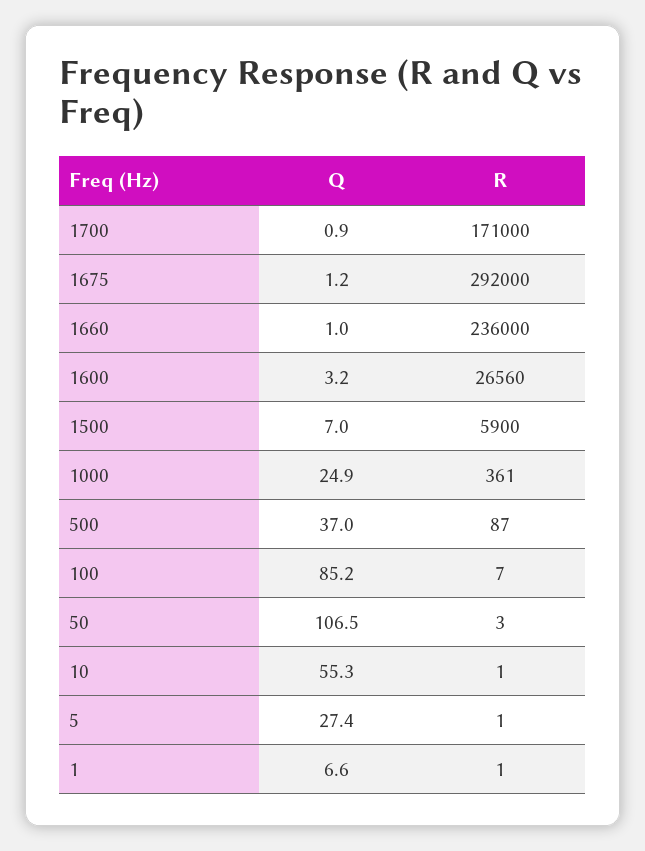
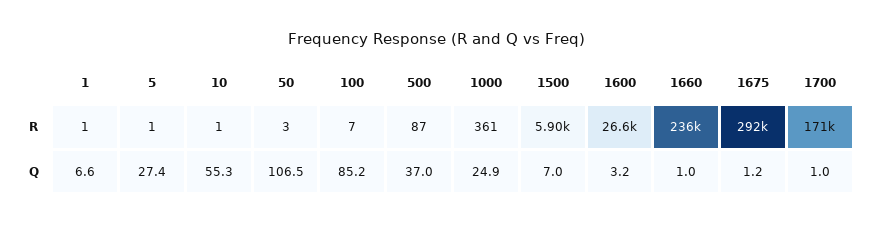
Q, 1700: 0.9 -> 1

